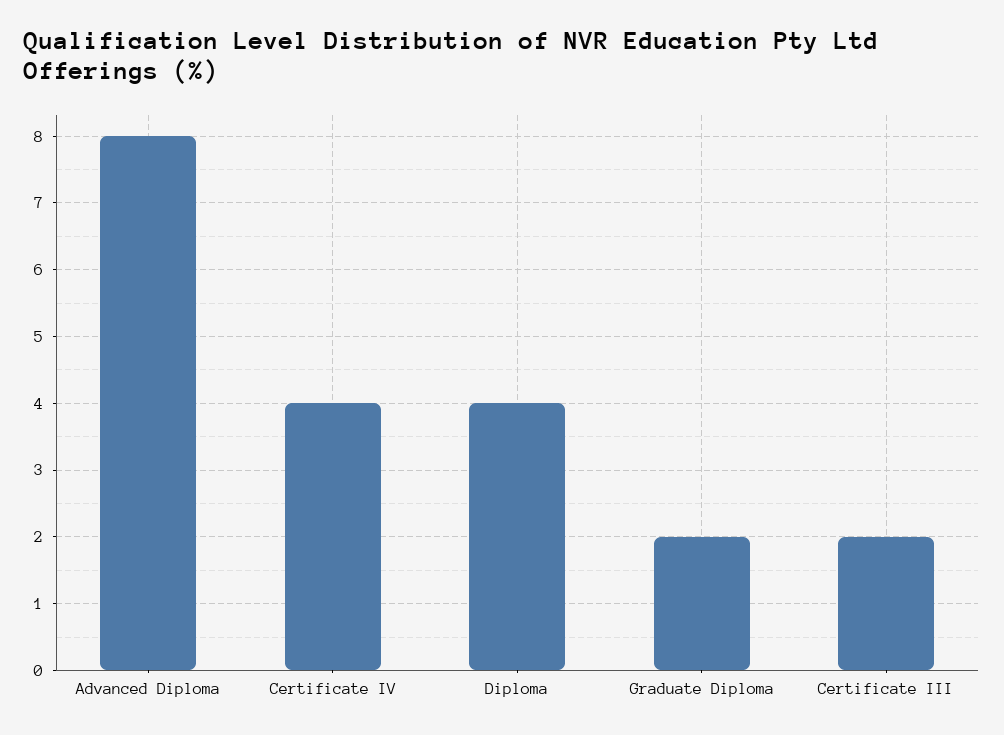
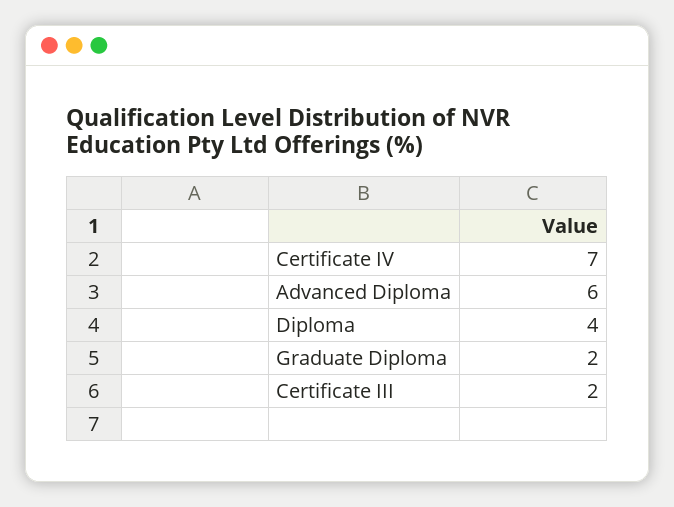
Advanced Diploma: 8 -> 6
Certificate IV: 4 -> 7

